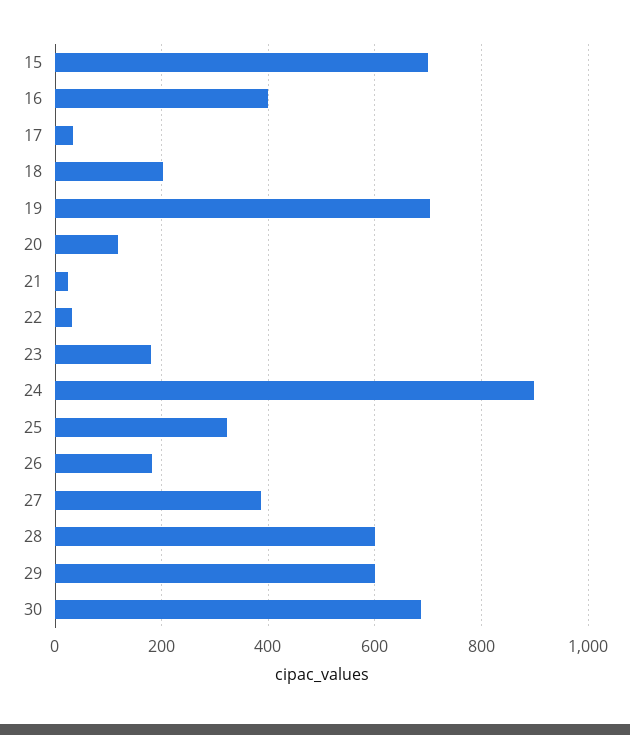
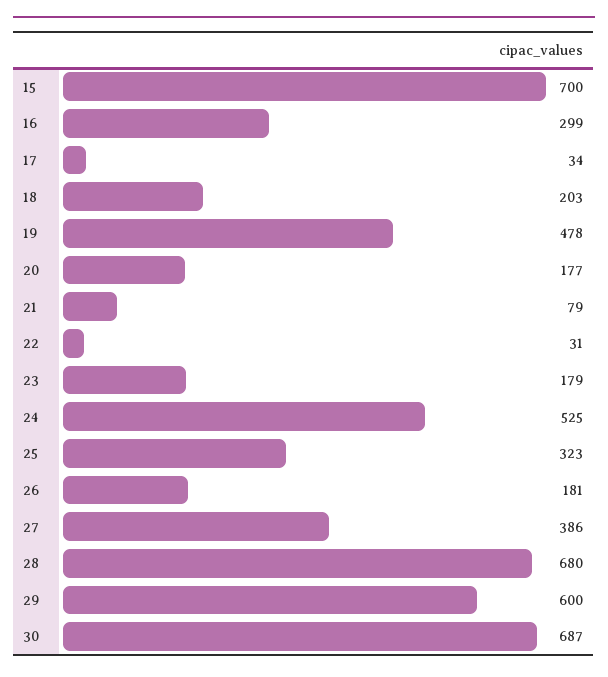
16: 400 -> 299
19: 700 -> 478
20: 120 -> 177
21: 20 -> 79
24: 900 -> 525
28: 600 -> 680

